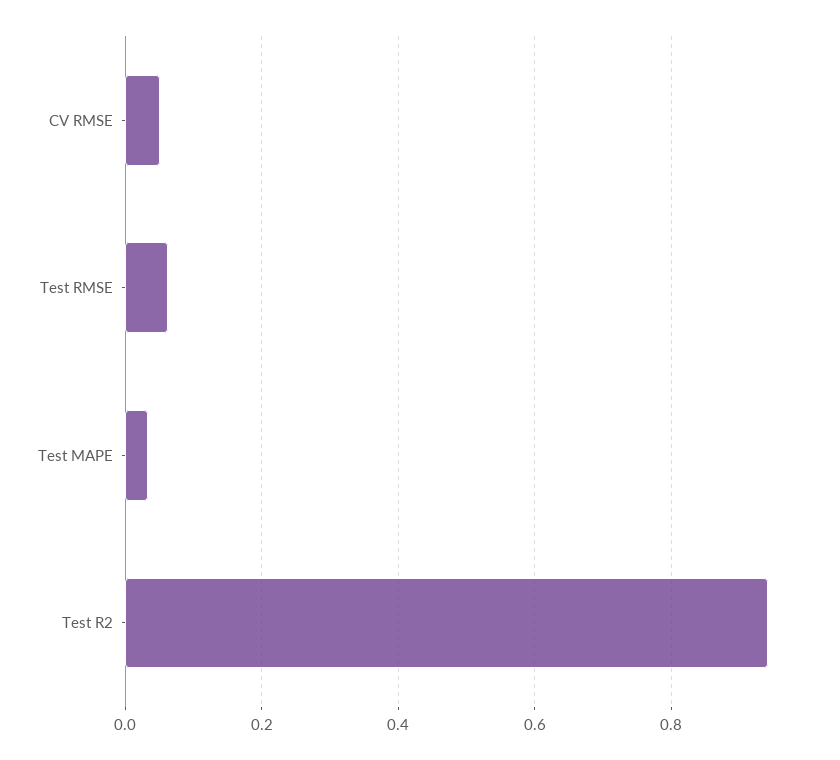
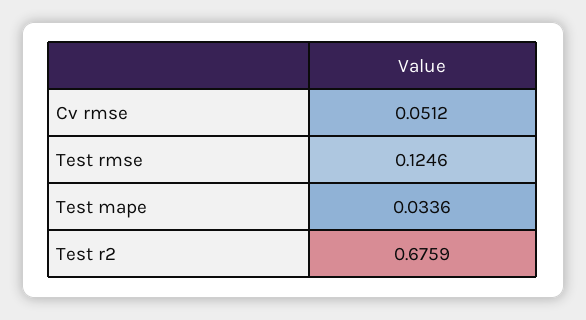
Test RMSE: 0.06 -> 0.1246
Test R2: 0.94 -> 0.6759

